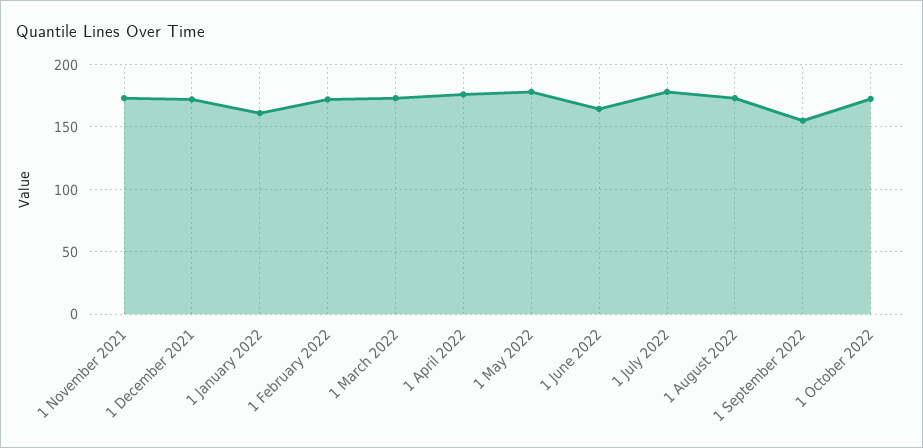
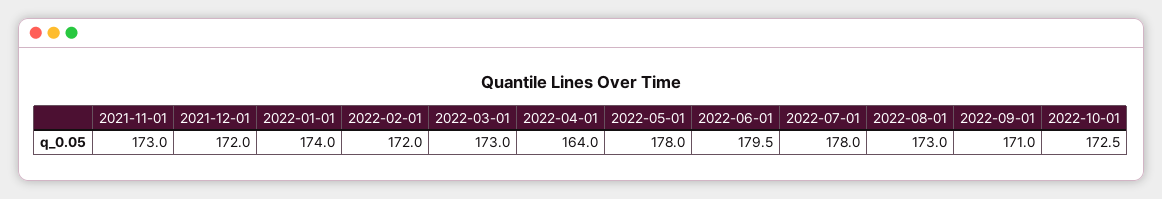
1 January 2022: 160 -> 174
1 April 2022: 175 -> 164
1 June 2022: 165 -> 179.5
1 September 2022: 155 -> 171

